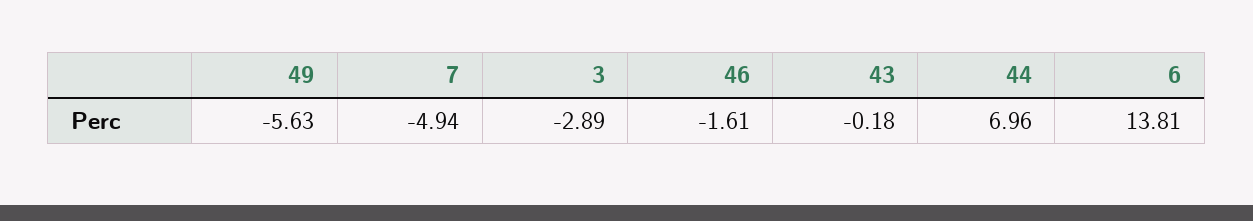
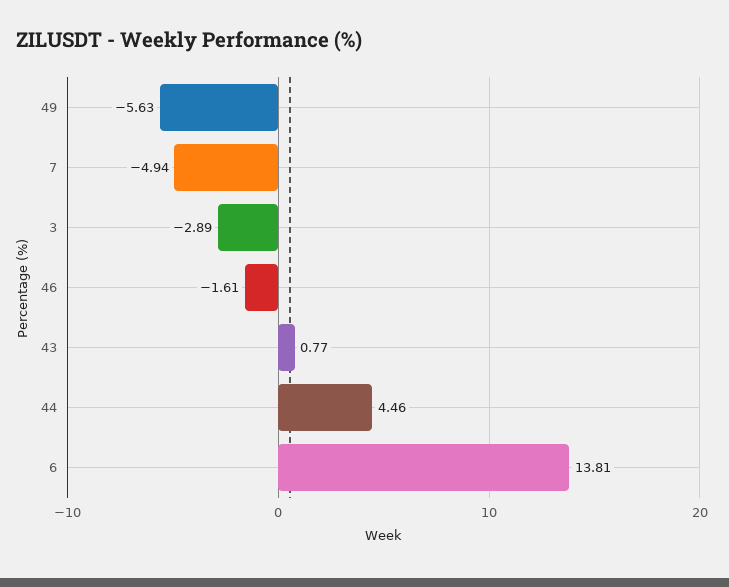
43: -0.18 -> 0.77
44: 6.96 -> 4.46

